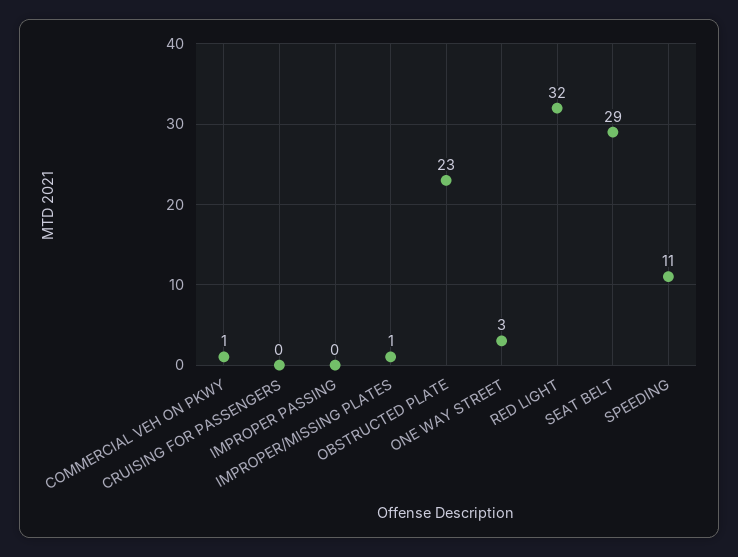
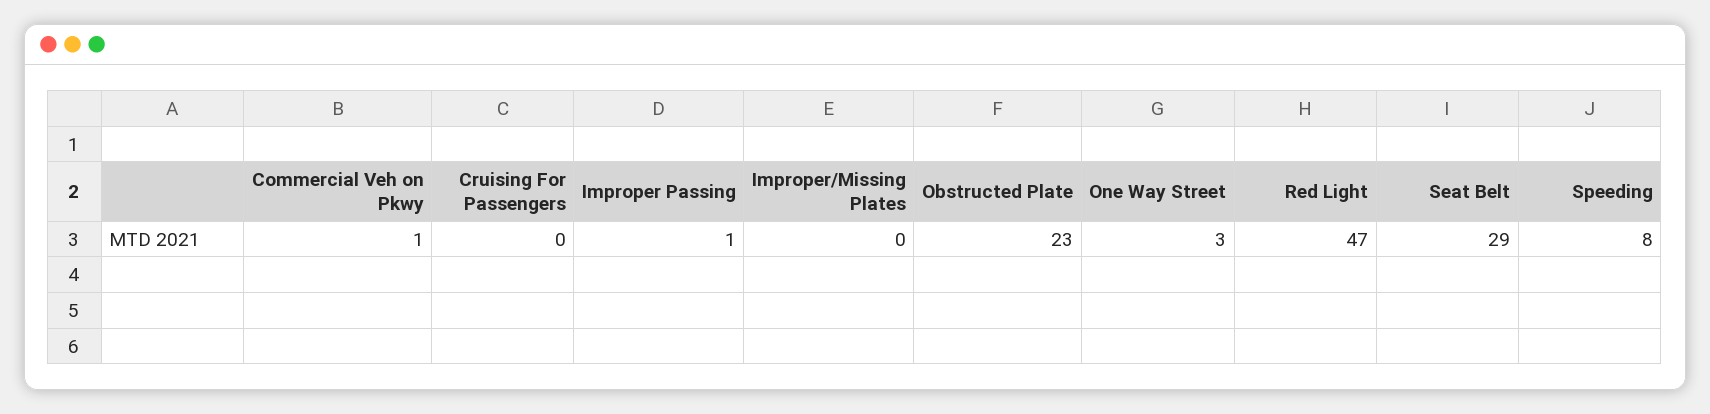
IMPROPER PASSING: 0 -> 1
IMPROPER/MISSING PLATES: 1 -> 0
RED LIGHT: 32 -> 47
SPEEDING: 11 -> 8

